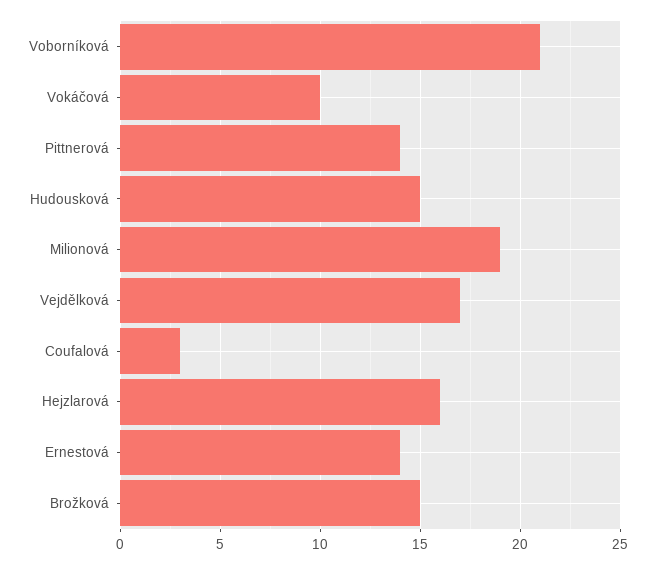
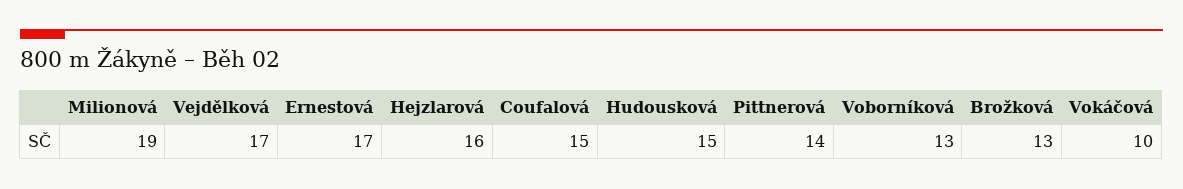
Voborníková: 21 -> 13
Coufalová: 3 -> 15
Ernestová: 14 -> 17
Brožková: 15 -> 13

